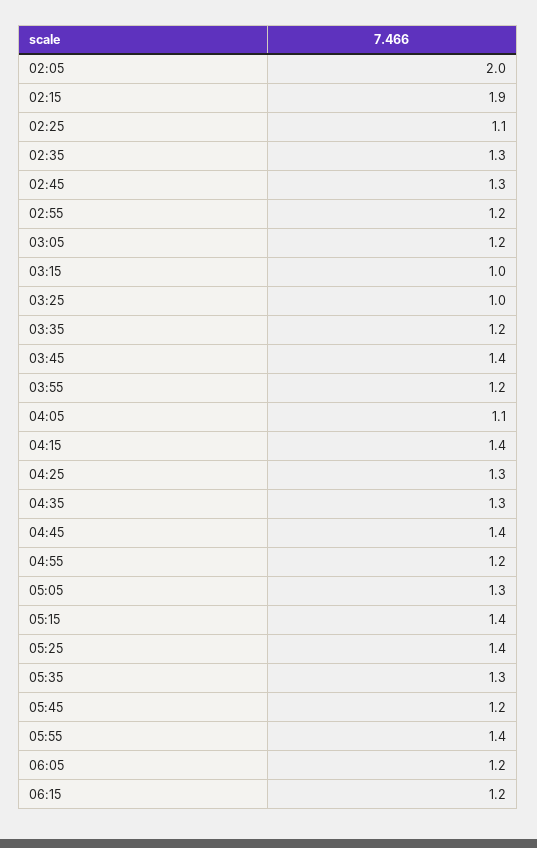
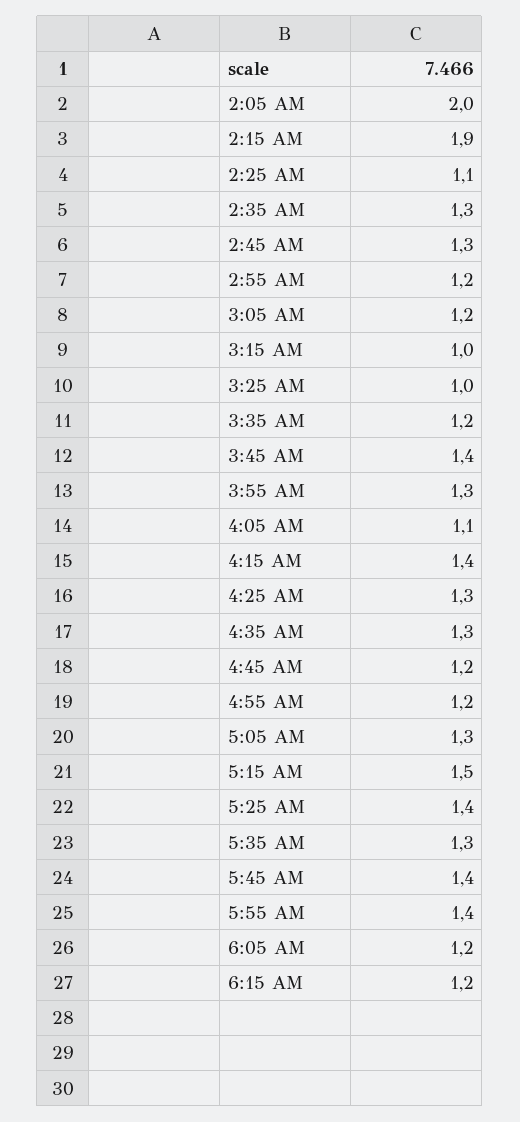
03:55: 1.2 -> 1.3
04:45: 1.4 -> 1.2
05:15: 1.4 -> 1.5
05:45: 1.2 -> 1.4

